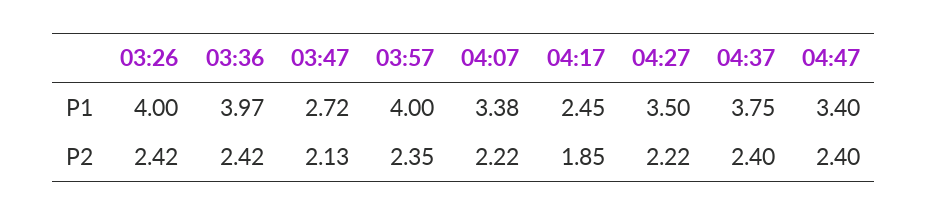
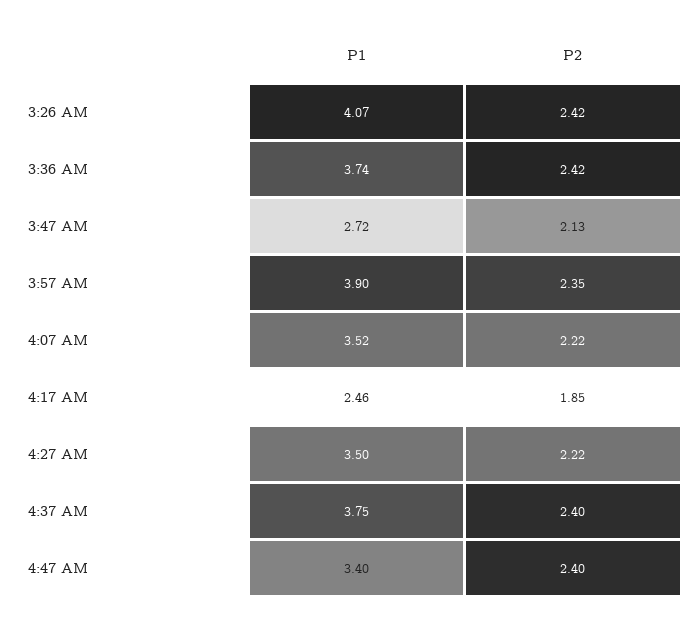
03:26, P1: 4 -> 4.07
03:36, P1: 3.97 -> 3.74
03:57, P1: 4 -> 3.9
04:07, P1: 3.38 -> 3.52
04:17, P1: 2.45 -> 2.46

